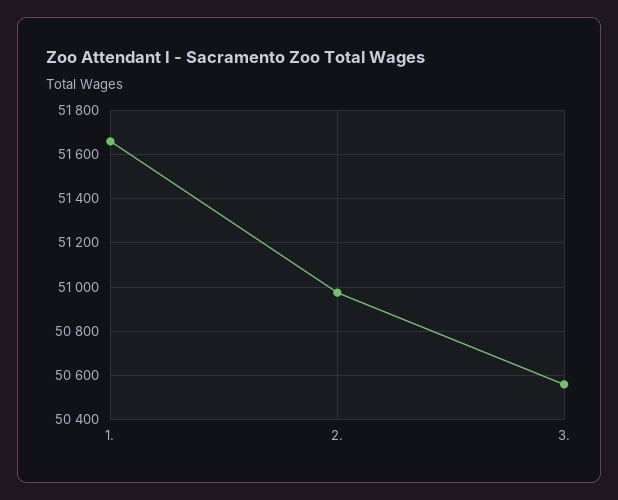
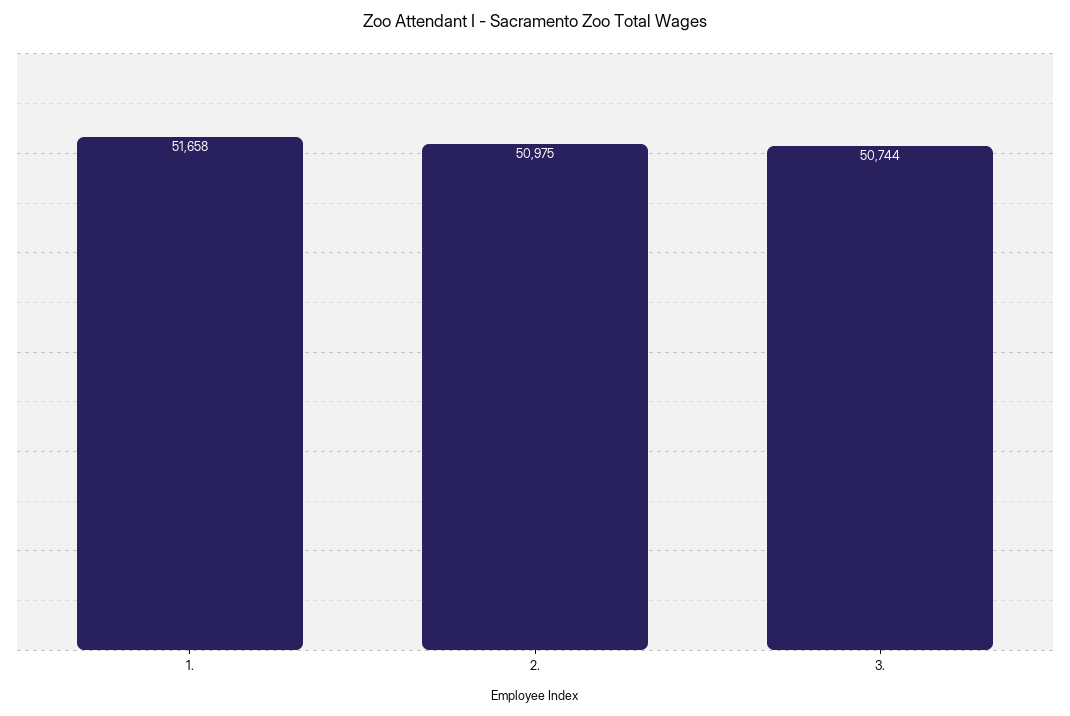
3.: 50550 -> 50744

